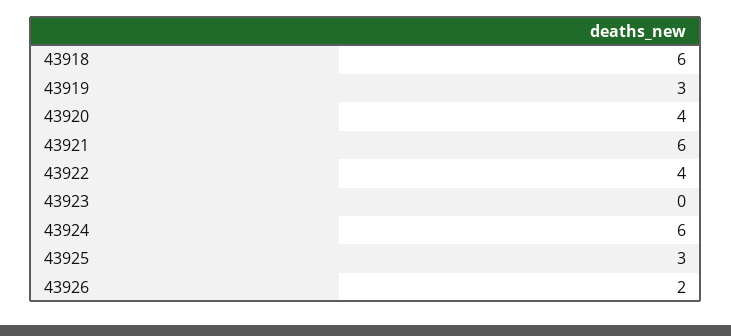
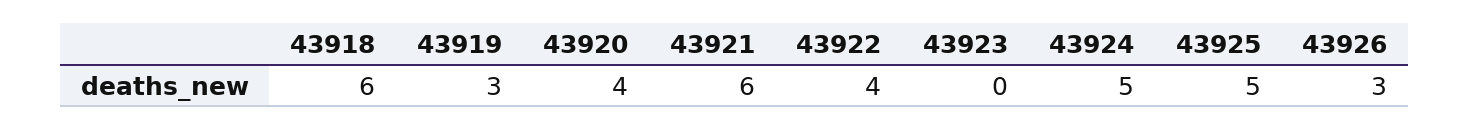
43924: 6 -> 5
43925: 3 -> 5
43926: 2 -> 3

